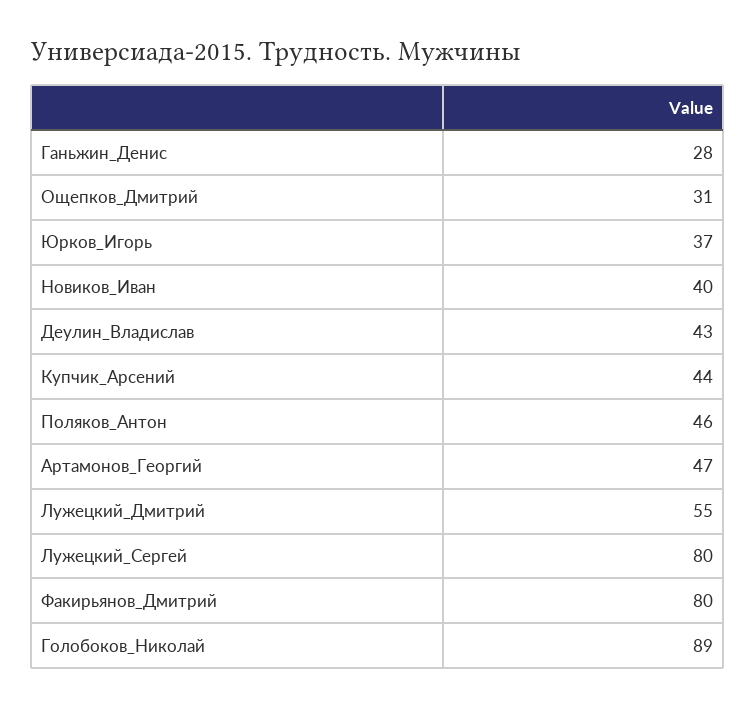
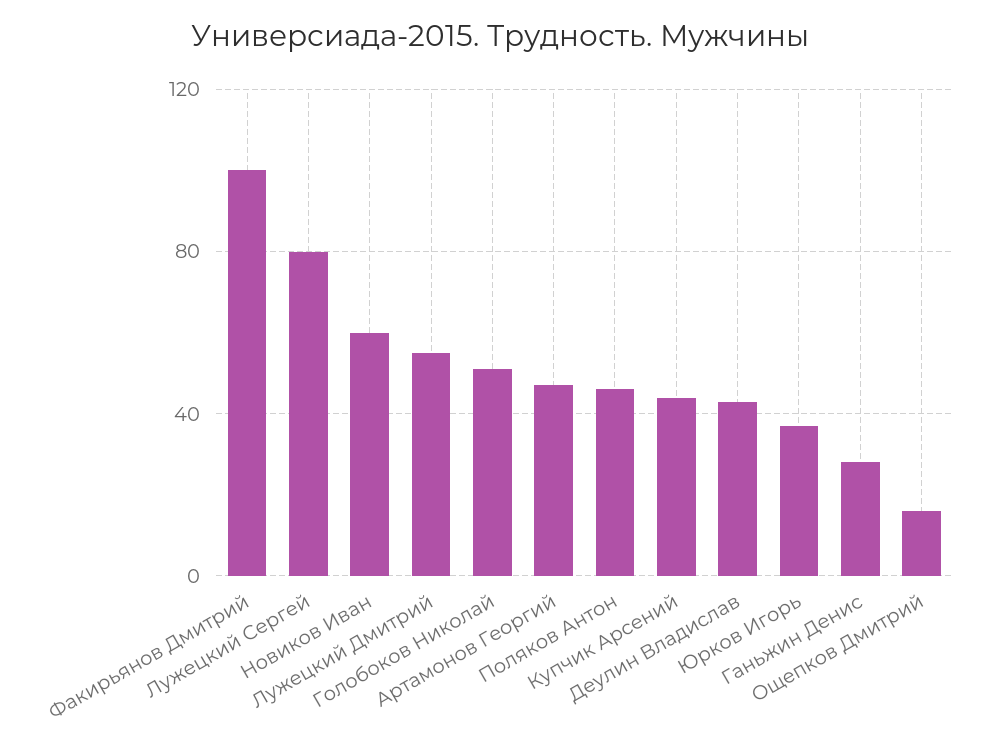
Ощепков_Дмитрий: 31 -> 15
Новиков_Иван: 40 -> 60
Факирьянов_Дмитрий: 80 -> 100
Голобоков_Николай: 89 -> 50

